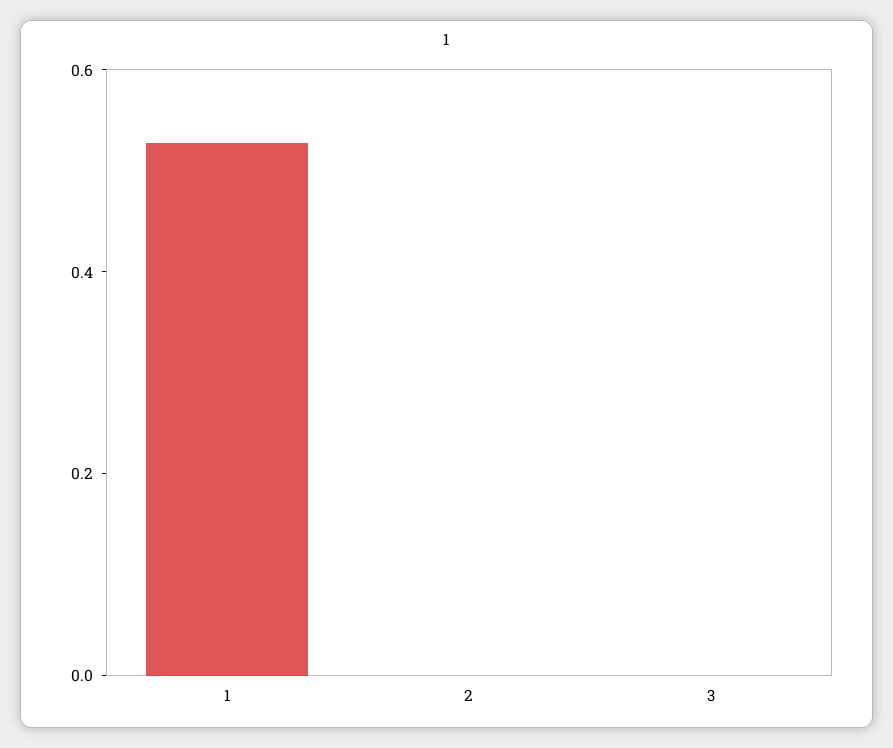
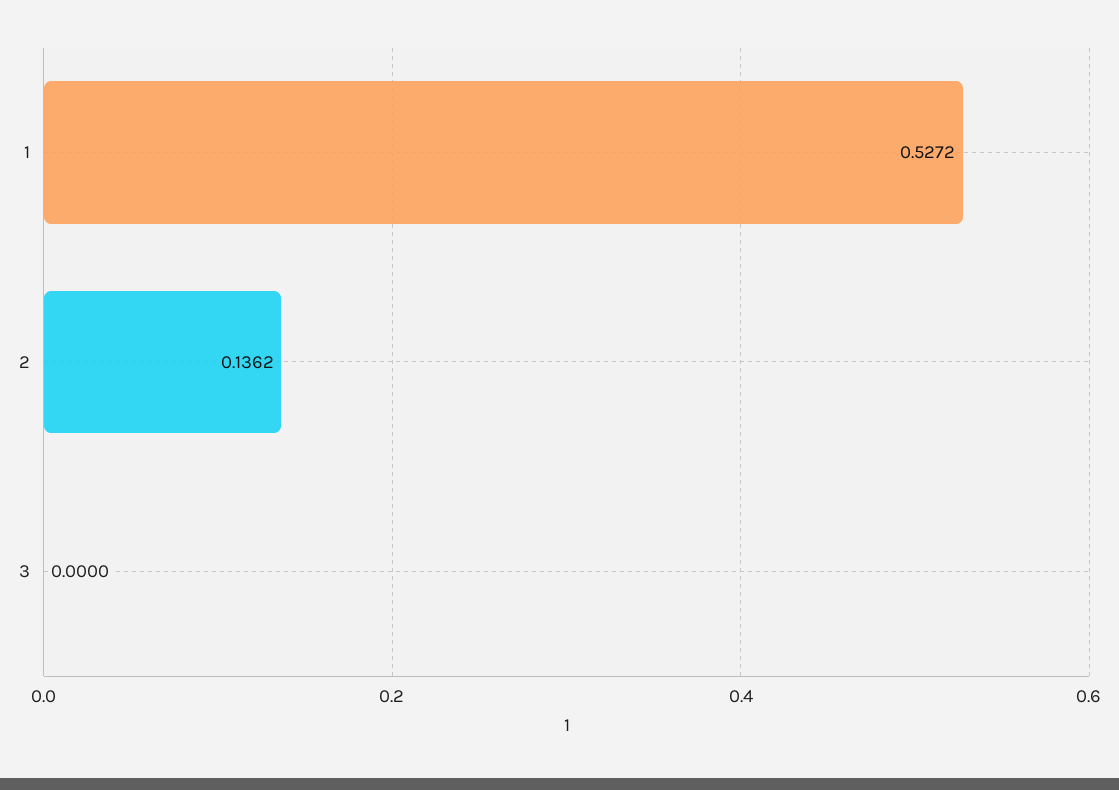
2: 0 -> 0.1362

